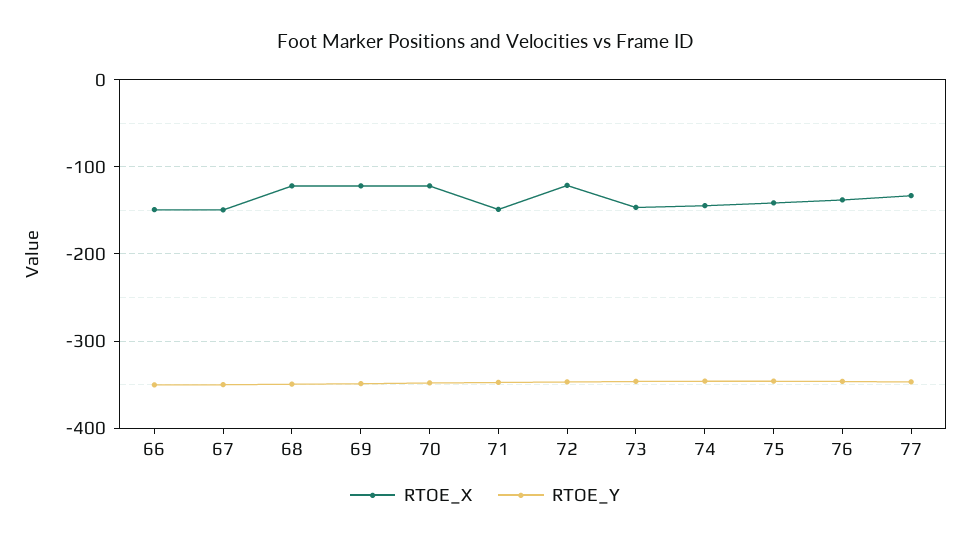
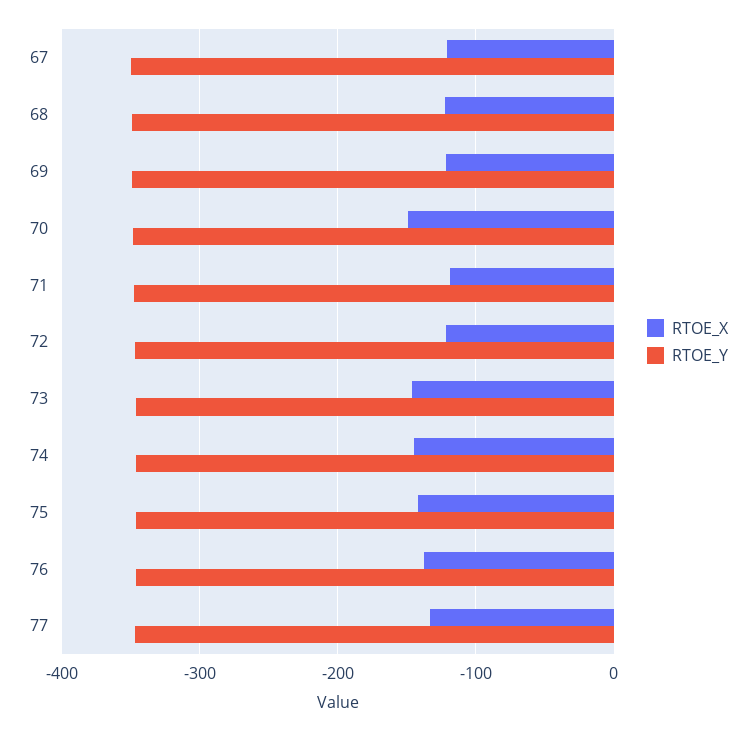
RTOE_X, 66: -150 -> none
RTOE_Y, 66: -350 -> none
RTOE_X, 67: -150 -> -120
RTOE_X, 70: -120 -> -150
RTOE_X, 71: -150 -> -120

